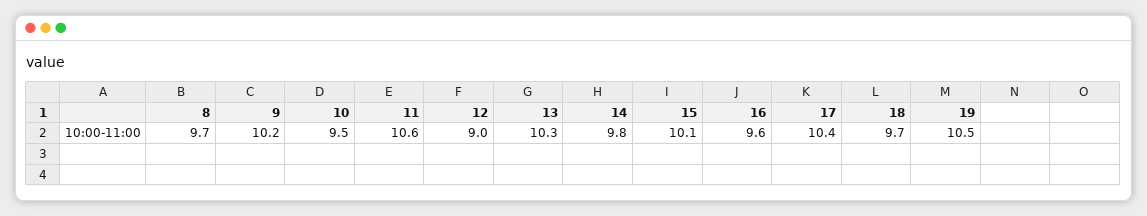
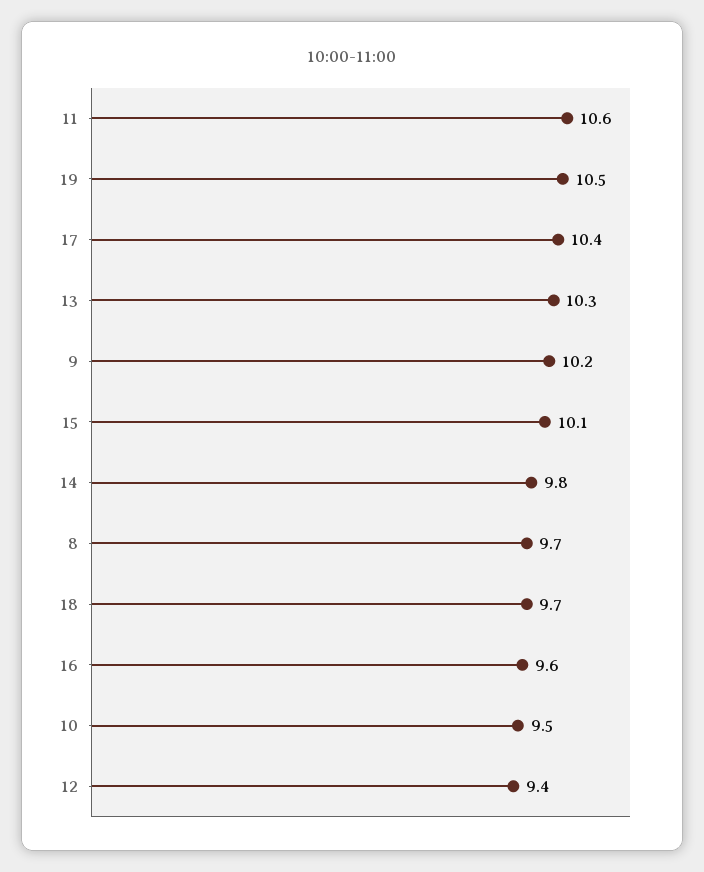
12: 9 -> 9.4

